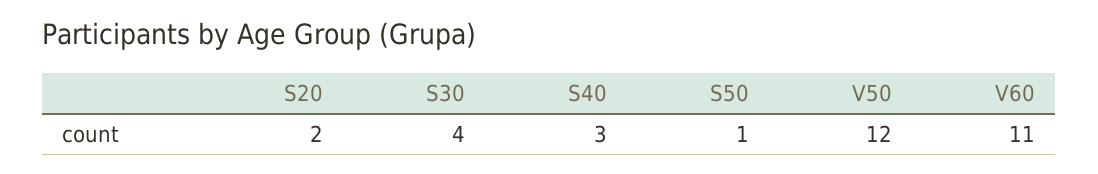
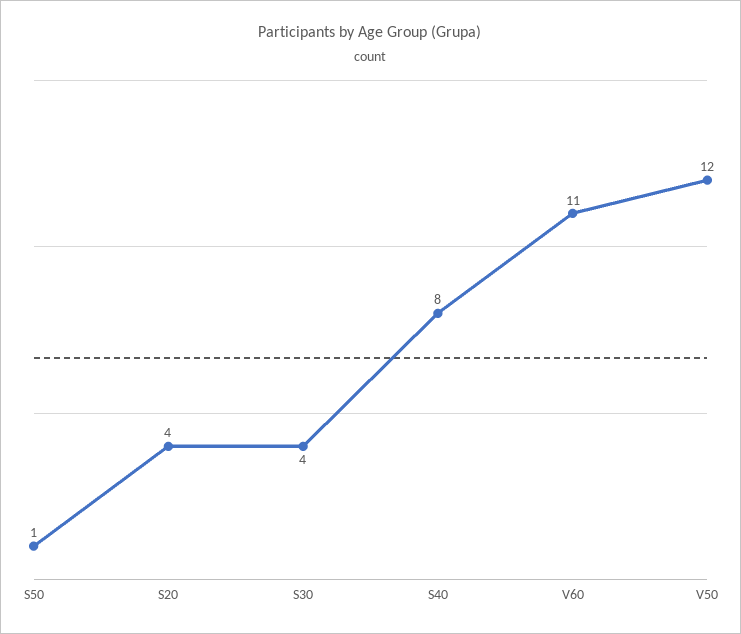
S20: 2 -> 4
S40: 3 -> 8

